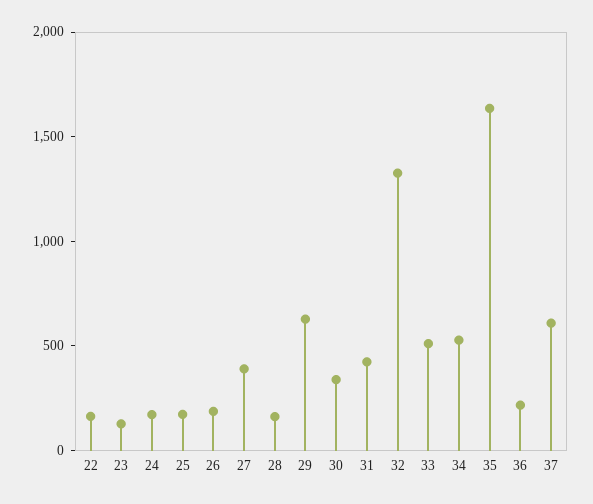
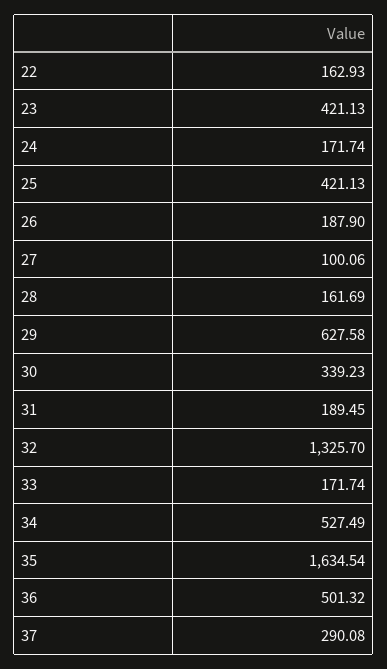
23: 100 -> 421.13
25: 200 -> 421.13
27: 400 -> 100.06
31: 400 -> 189.45
33: 500 -> 171.74
36: 200 -> 501.32
37: 600 -> 290.08

